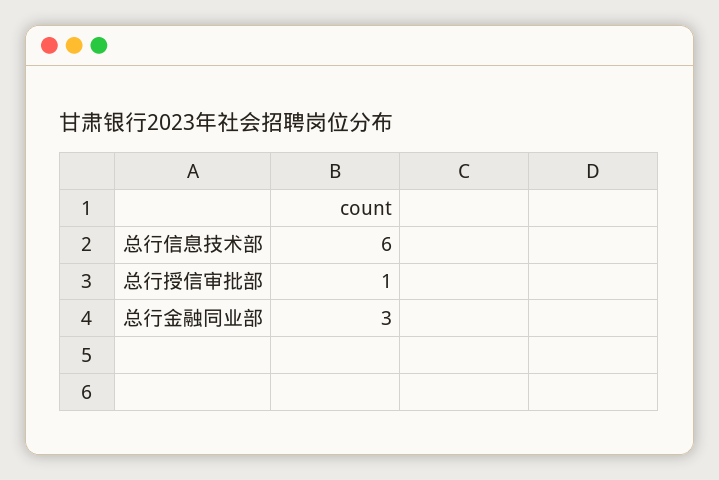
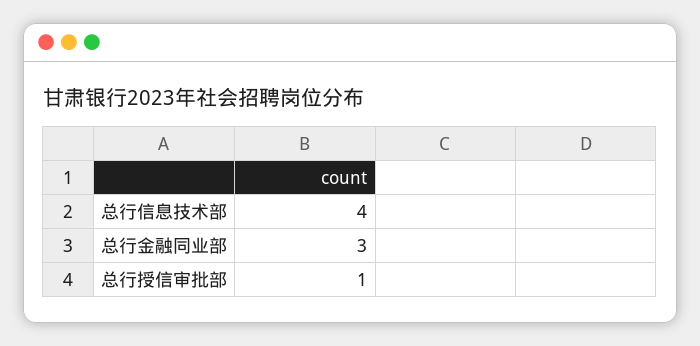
总行信息技术部: 6 -> 4

